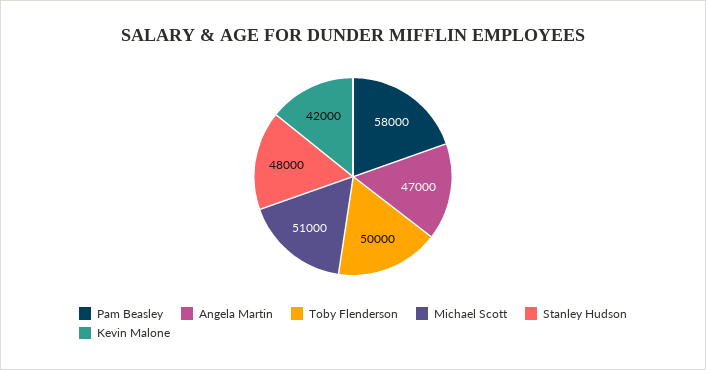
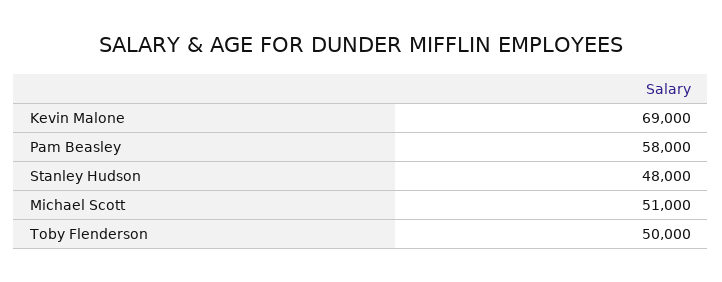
Angela Martin: 47000 -> none
Kevin Malone: 42000 -> 69000

